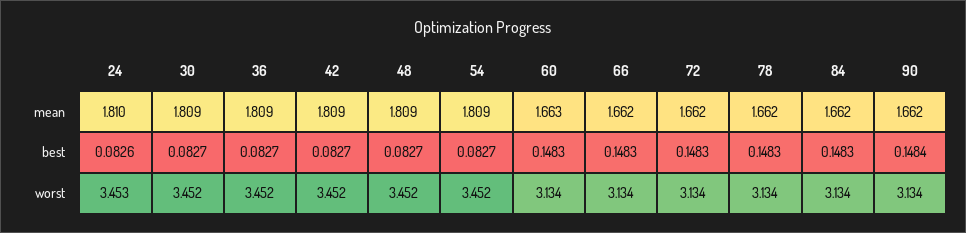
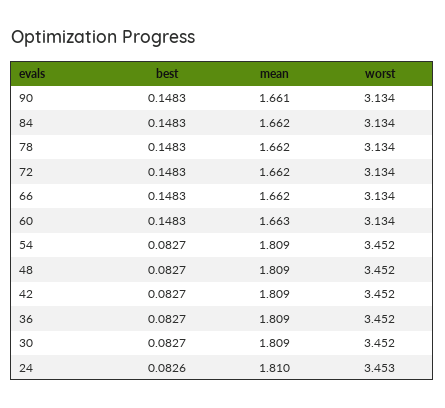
90, mean: 1.662 -> 1.661
90, best: 0.1484 -> 0.1483

